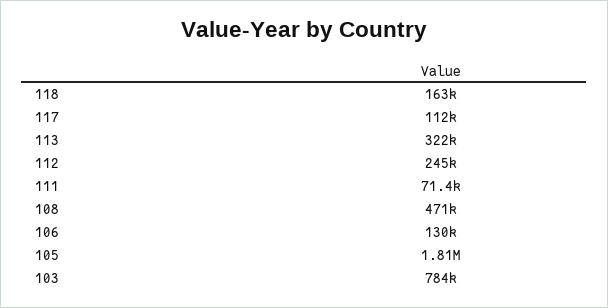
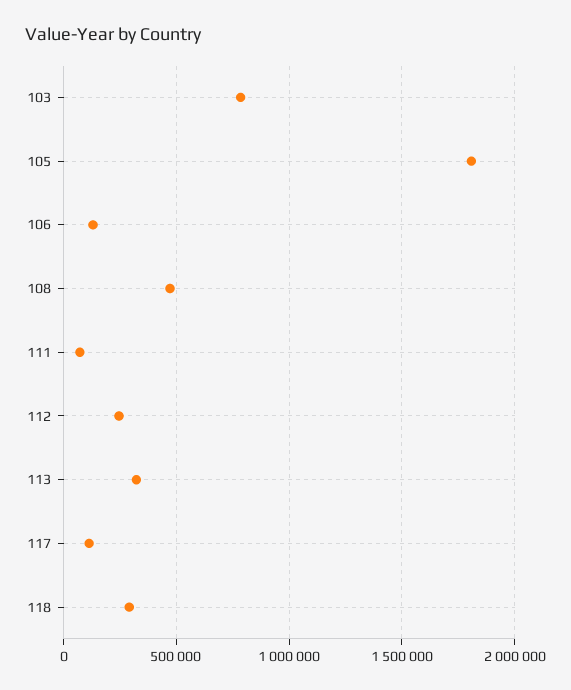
118: 163000 -> 300000

